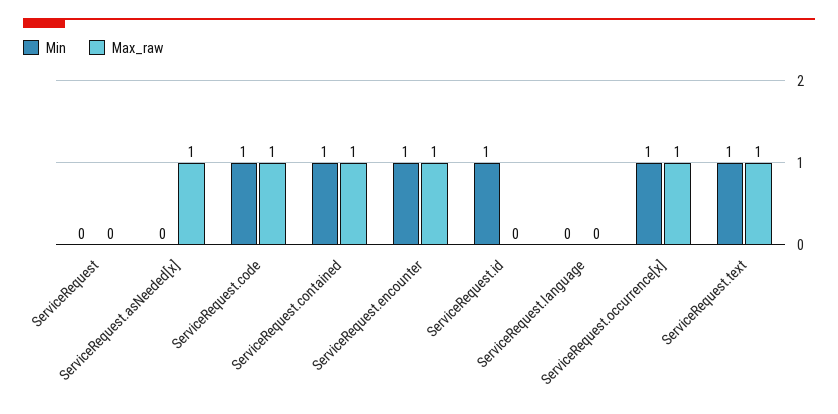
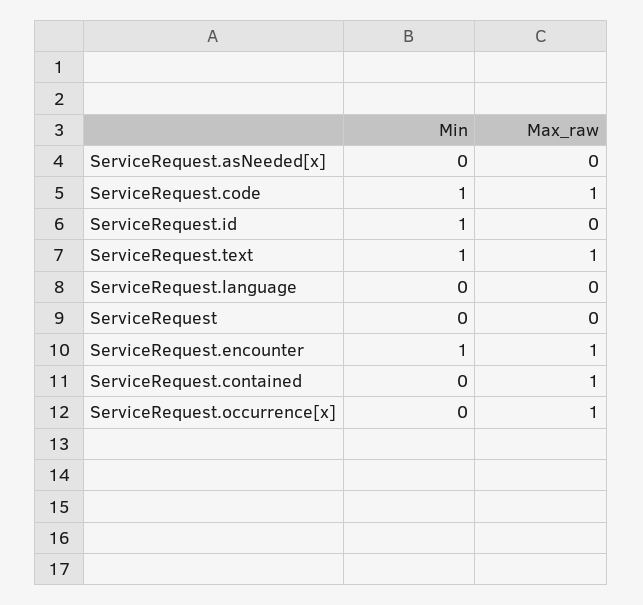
Max_raw, ServiceRequest.asNeeded[x]: 1 -> 0
Min, ServiceRequest.contained: 1 -> 0
Min, ServiceRequest.occurrence[x]: 1 -> 0

